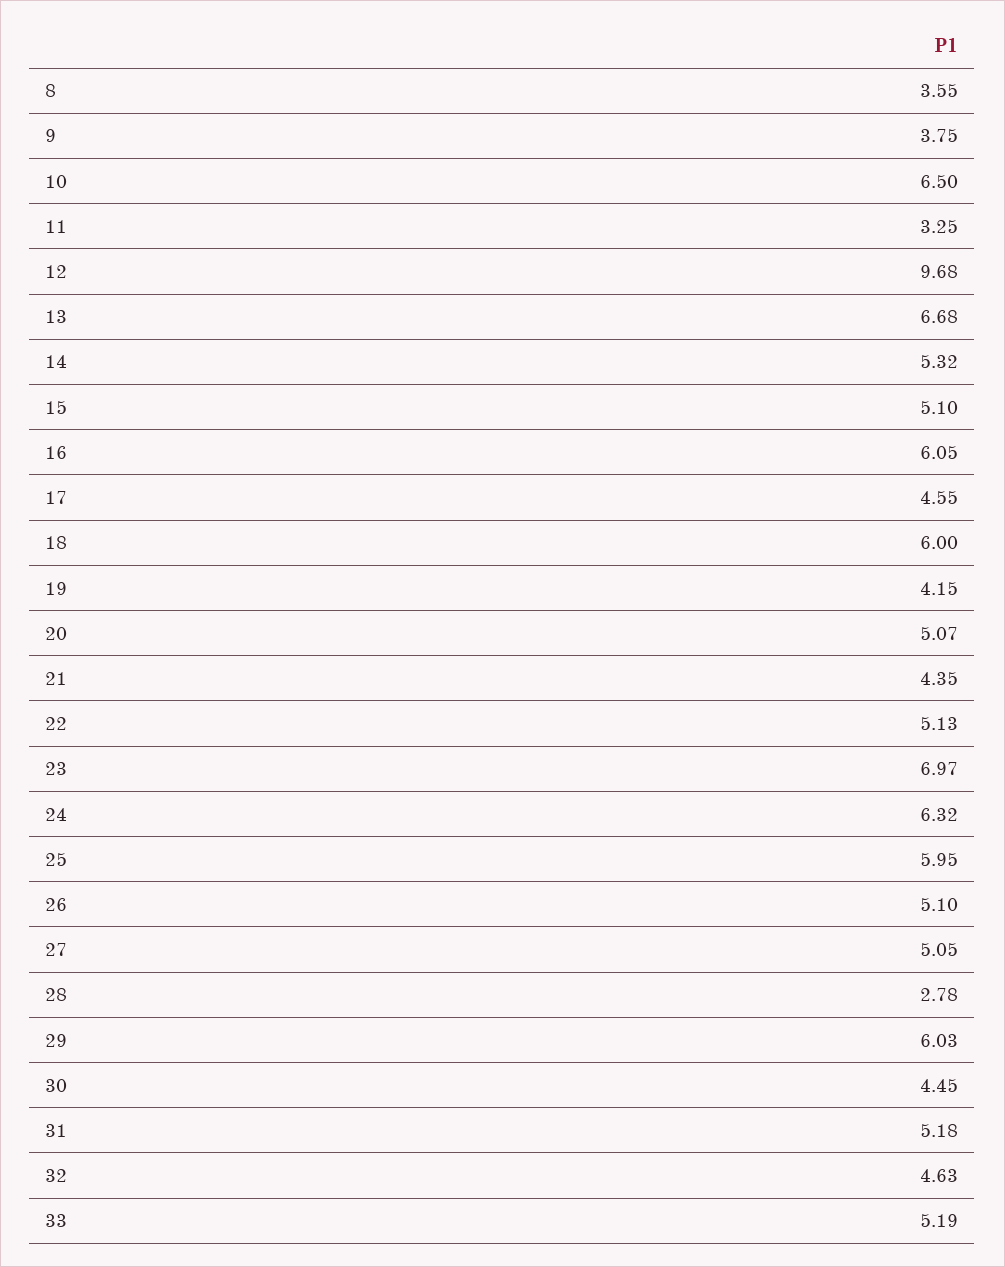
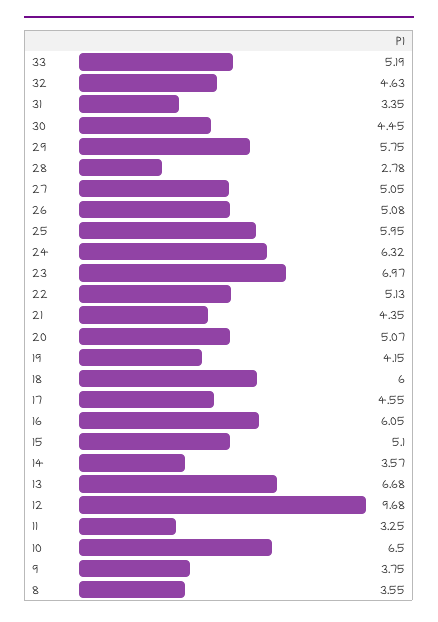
14: 5.32 -> 3.57
26: 5.1 -> 5.08
29: 6.03 -> 5.75
31: 5.18 -> 3.35

